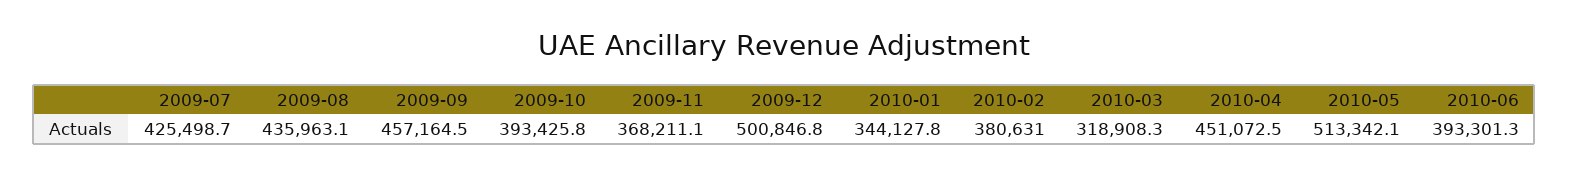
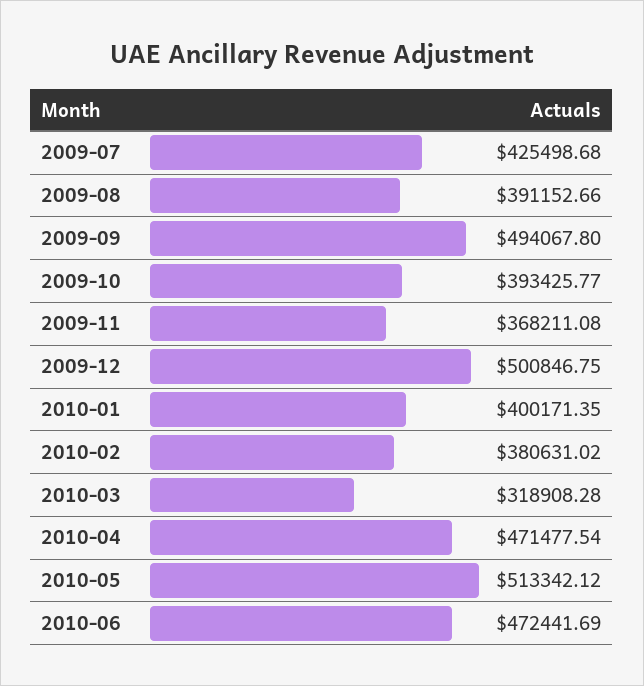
2009-08: 435963.1 -> 391152.66
2009-09: 457164.5 -> 494067.8
2010-01: 344127.8 -> 400171.35
2010-04: 451072.5 -> 471477.54
2010-06: 393301.3 -> 472441.69

